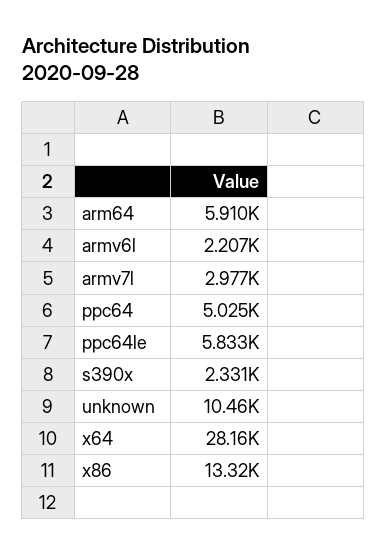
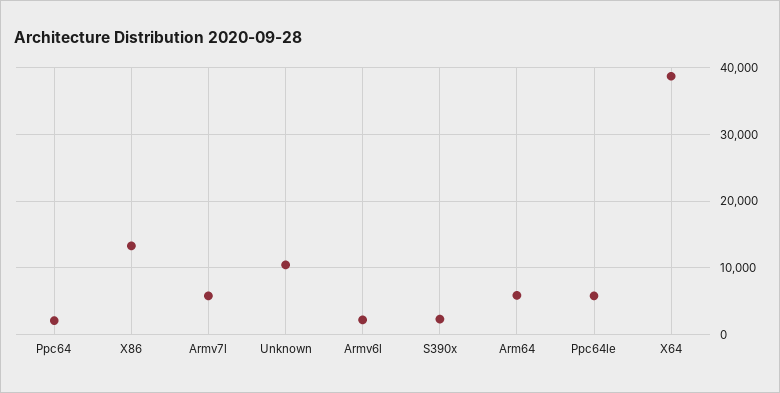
armv7l: 2977 -> 6000
ppc64: 5025 -> 2000
x64: 28160 -> 39000

